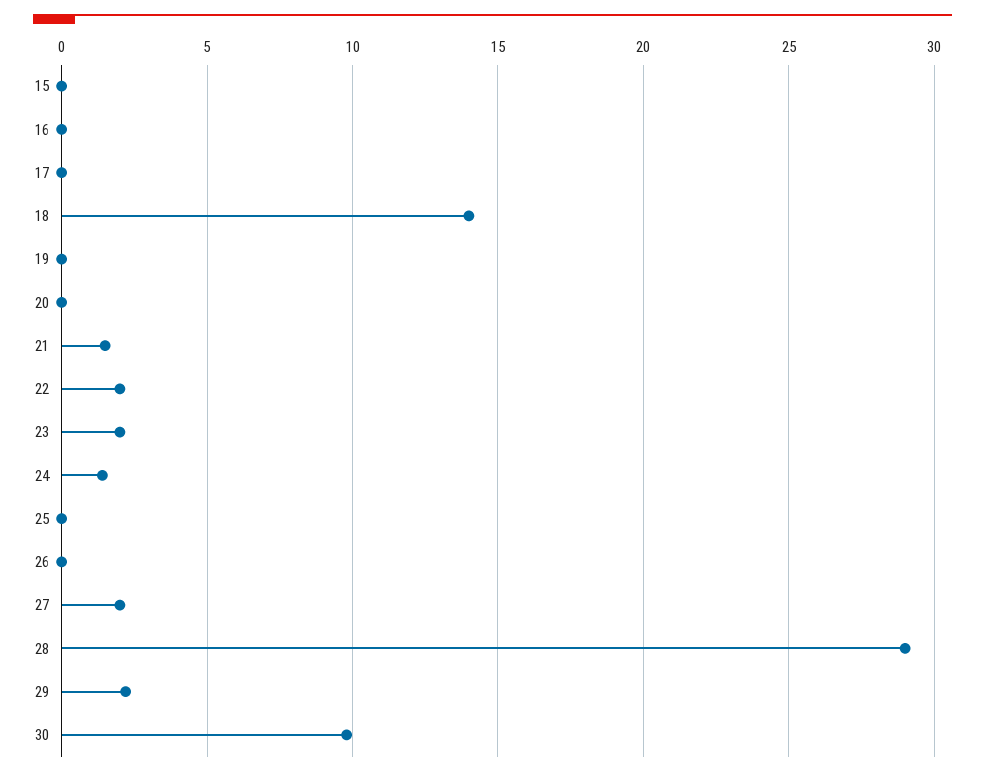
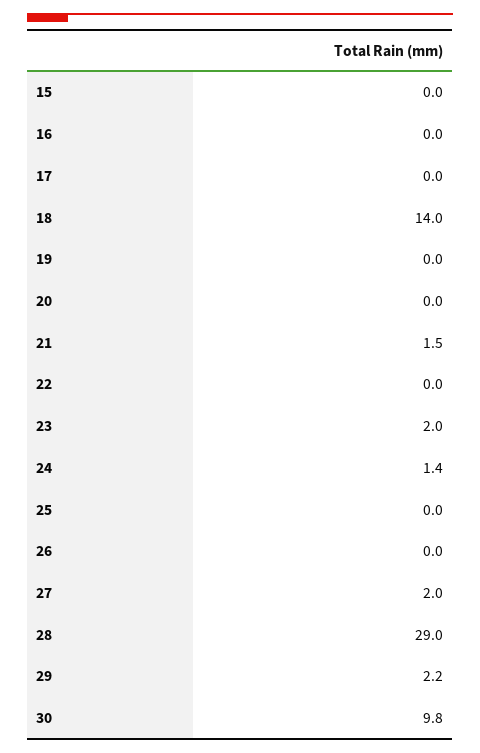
22: 2 -> 0

